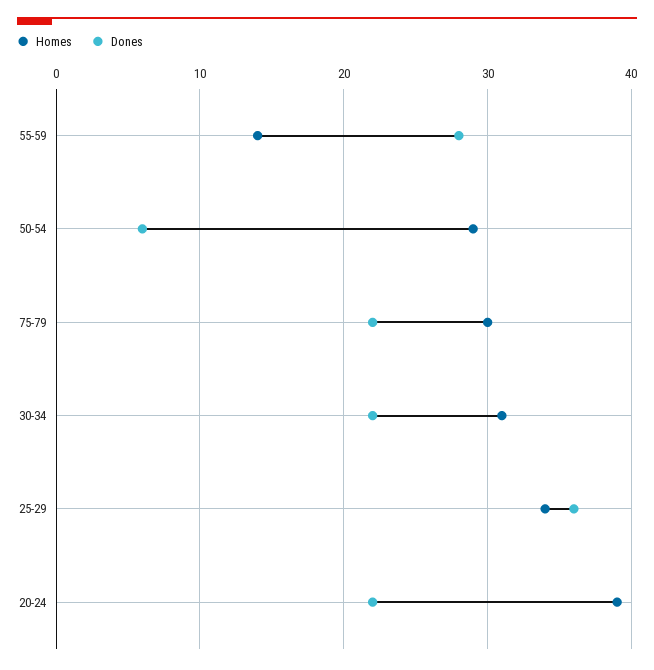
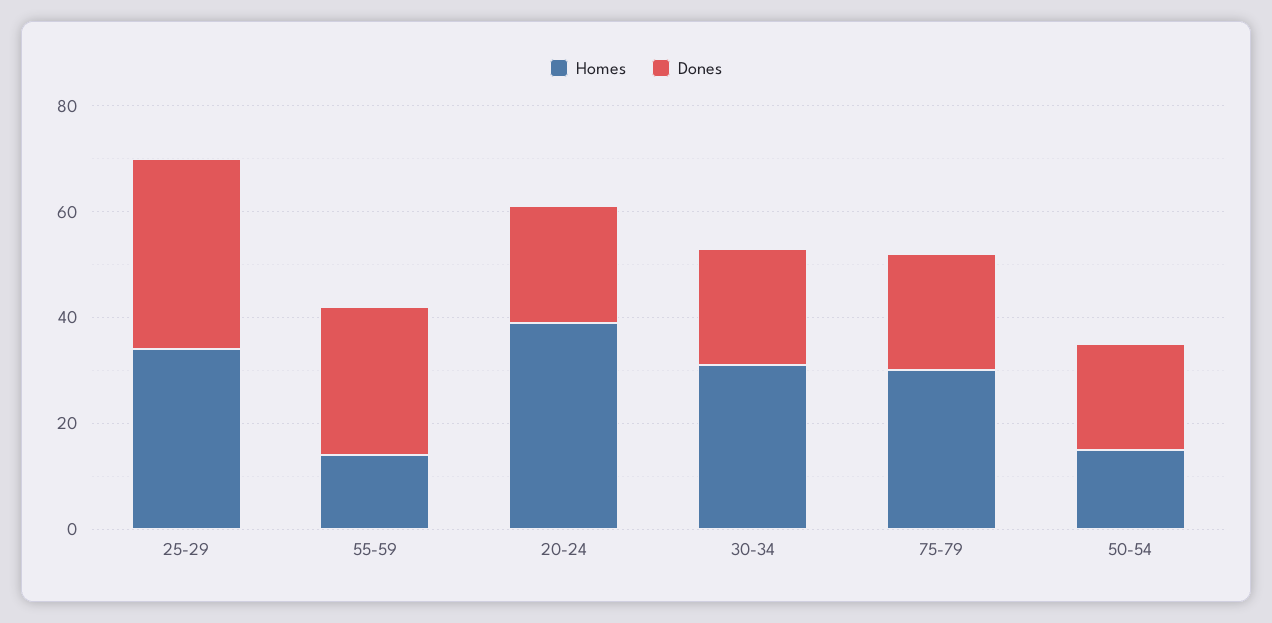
Homes, 50-54: 29 -> 15
Dones, 50-54: 6 -> 20

